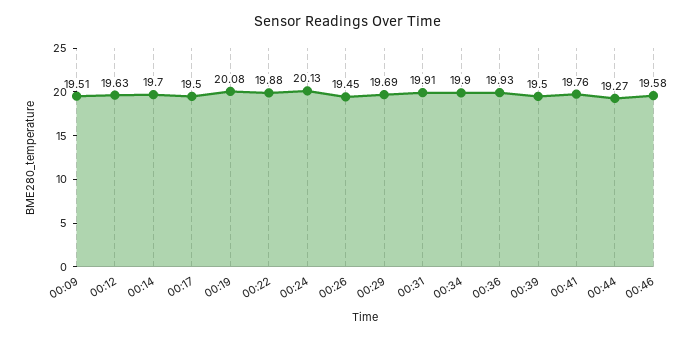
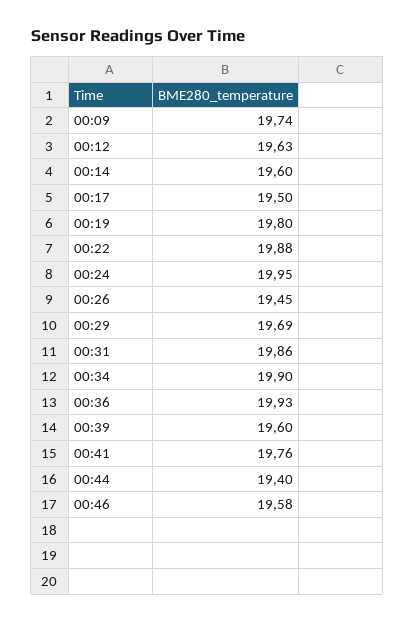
00:09: 19.51 -> 19.74
00:14: 19.7 -> 19.6
00:19: 20.08 -> 19.8
00:24: 20.13 -> 19.95
00:31: 19.91 -> 19.86
00:39: 19.5 -> 19.6
00:44: 19.27 -> 19.4

